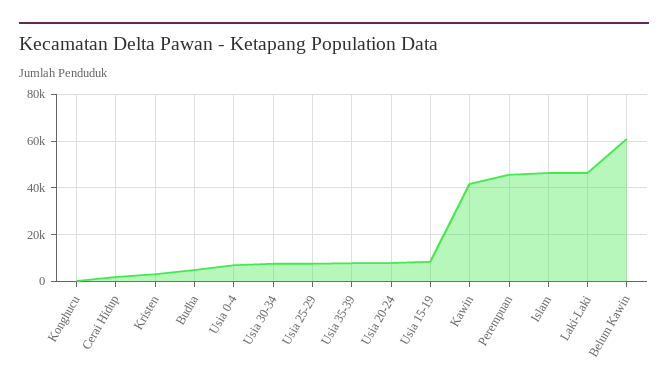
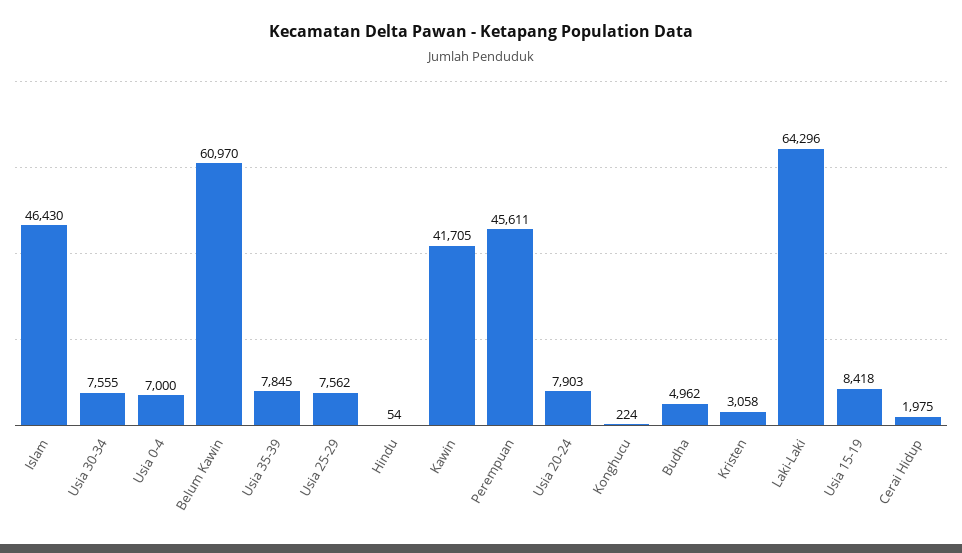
Laki-Laki: 45000 -> 64296
Hindu: none -> 54

